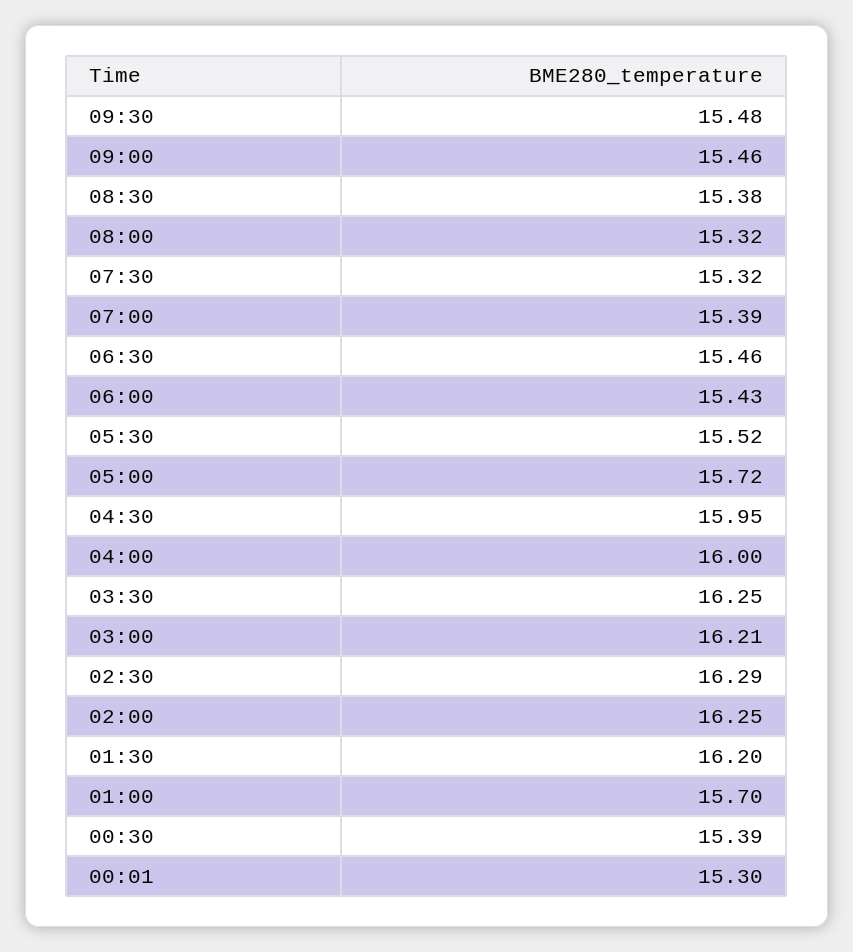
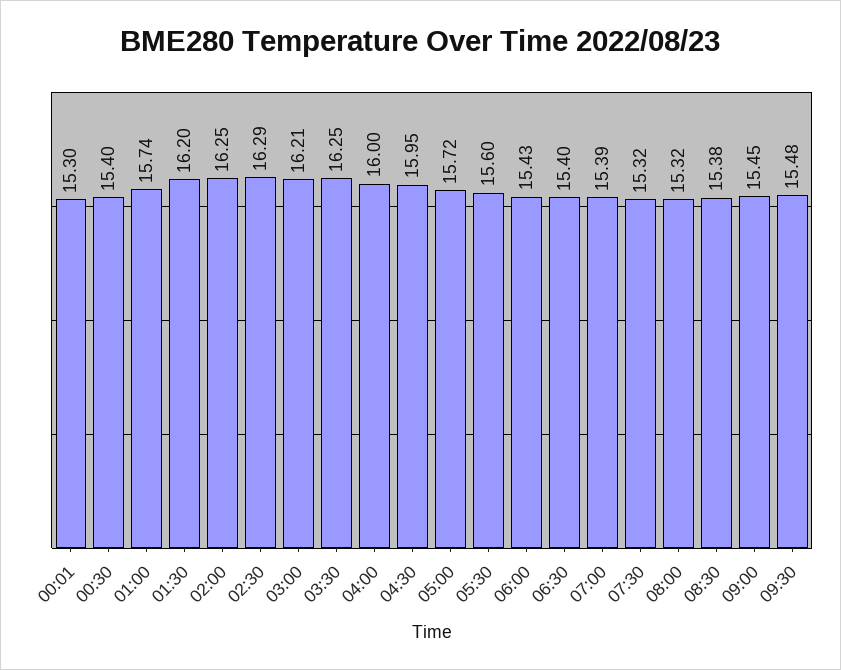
09:00: 15.46 -> 15.45
06:30: 15.46 -> 15.4
05:30: 15.52 -> 15.6
01:00: 15.7 -> 15.74
00:30: 15.39 -> 15.4

